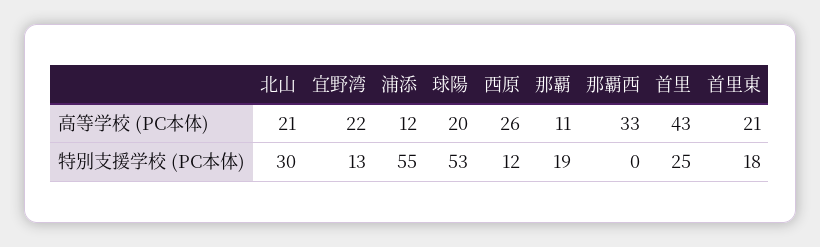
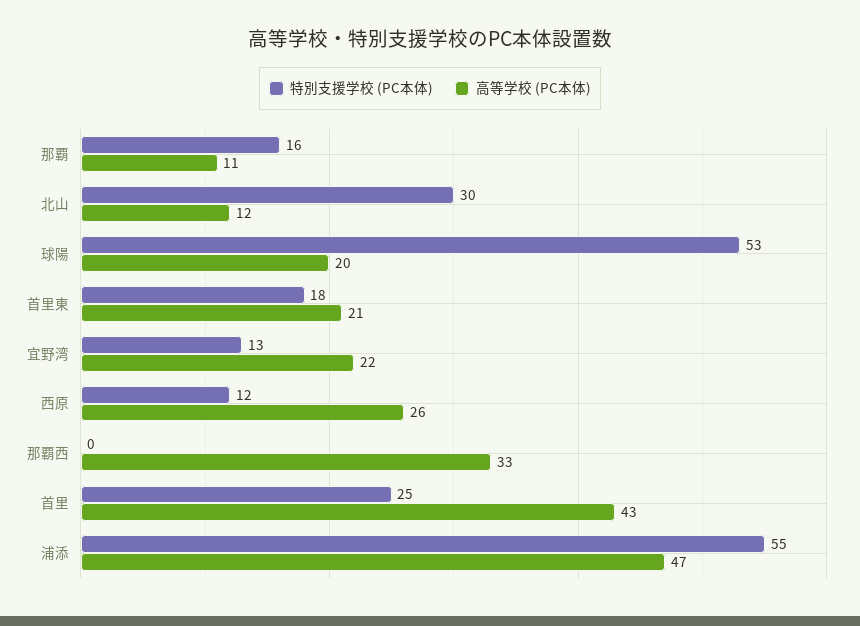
高等学校 (PC本体), 北山: 21 -> 12
高等学校 (PC本体), 浦添: 12 -> 47
特別支援学校 (PC本体), 那覇: 19 -> 16

